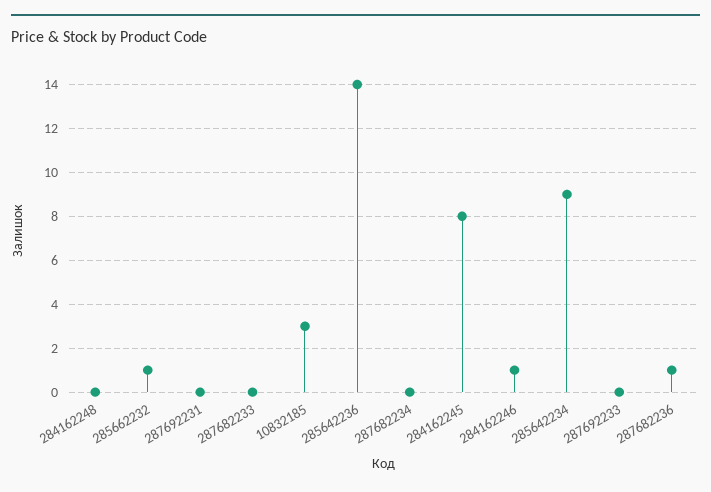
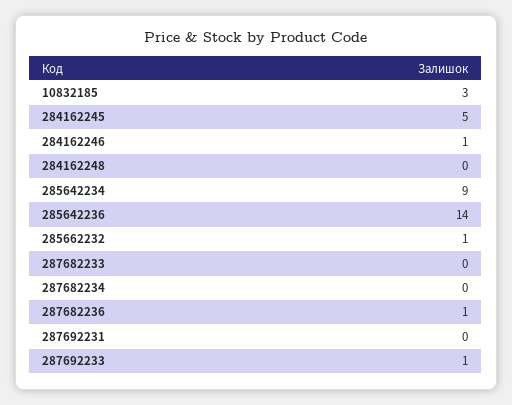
284162245: 8 -> 5
287692233: 0 -> 1

